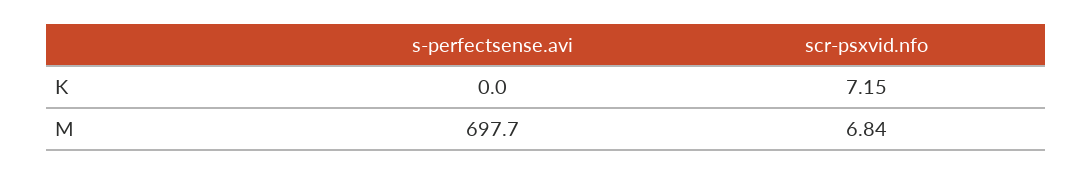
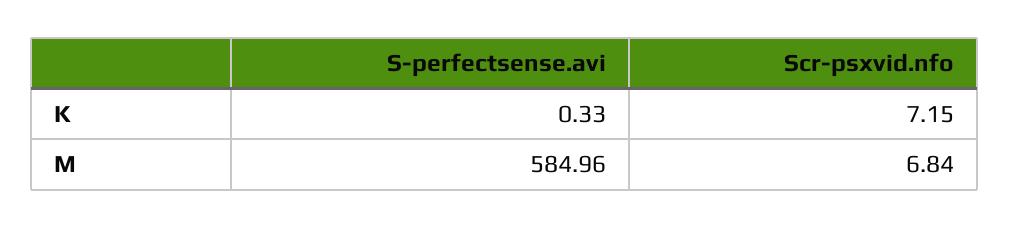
s-perfectsense.avi, K: 0 -> 0.33
s-perfectsense.avi, M: 697.7 -> 584.96

